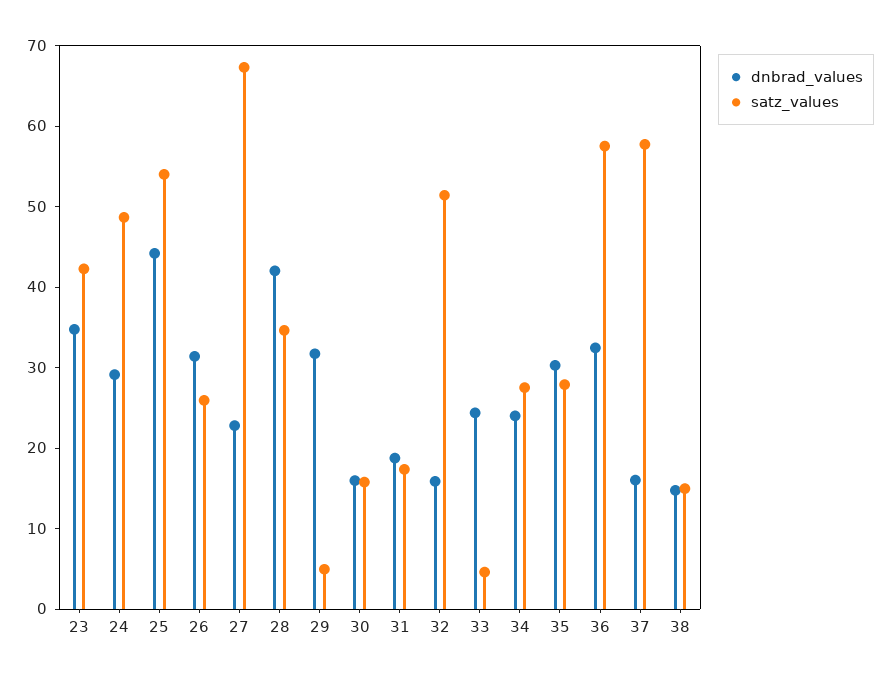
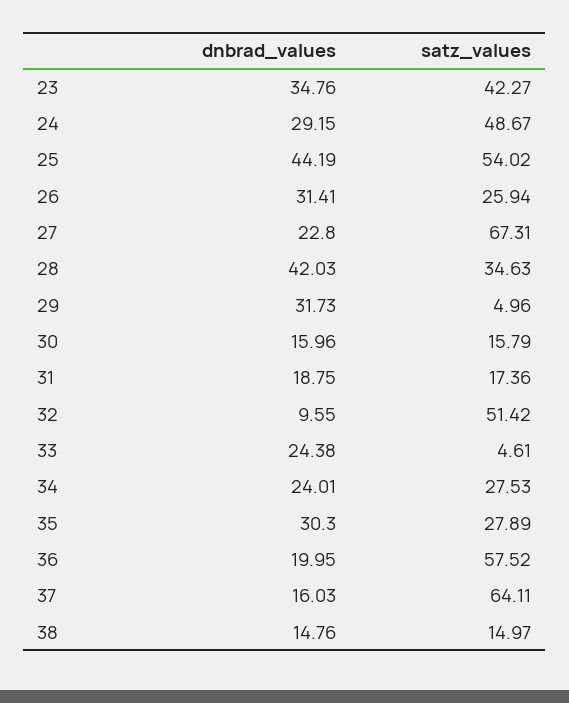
dnbrad_values, 32: 16 -> 9.55
dnbrad_values, 36: 32 -> 19.95
satz_values, 37: 58 -> 64.11

